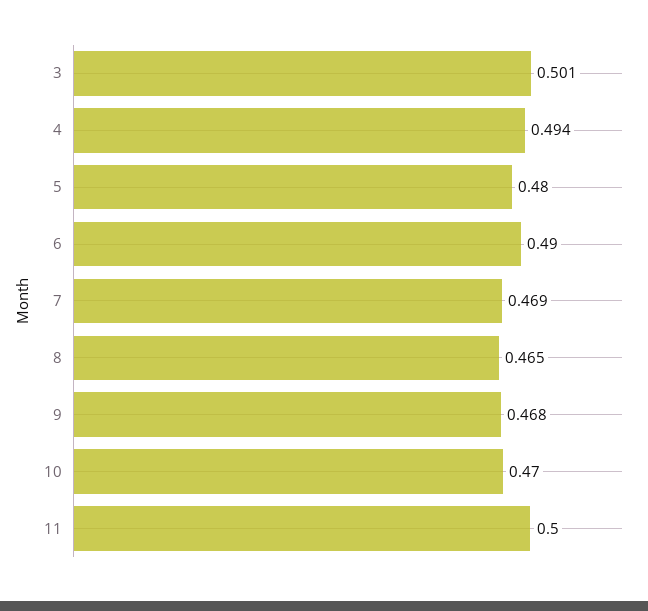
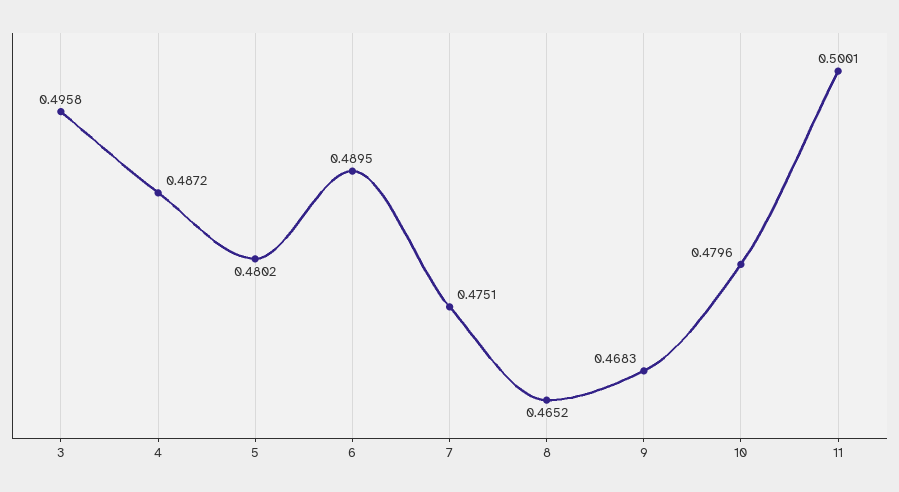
3: 0.501 -> 0.4958
4: 0.494 -> 0.4872
7: 0.469 -> 0.4751
10: 0.47 -> 0.4796

